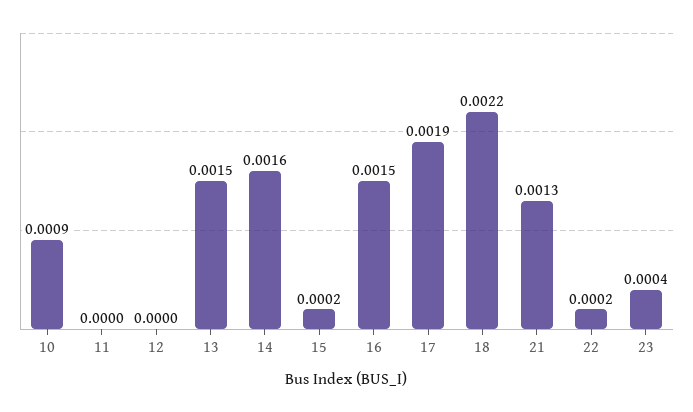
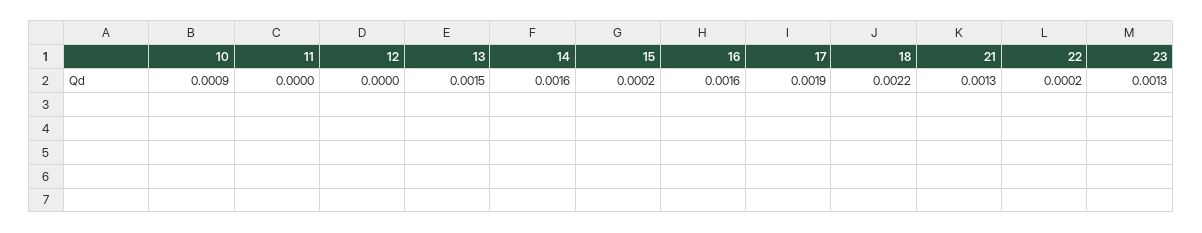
16: 0.0015 -> 0.0016
23: 0.0004 -> 0.0013

